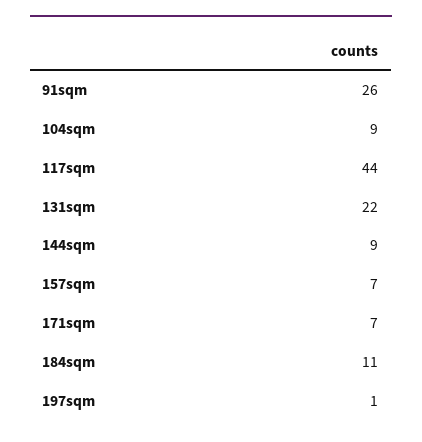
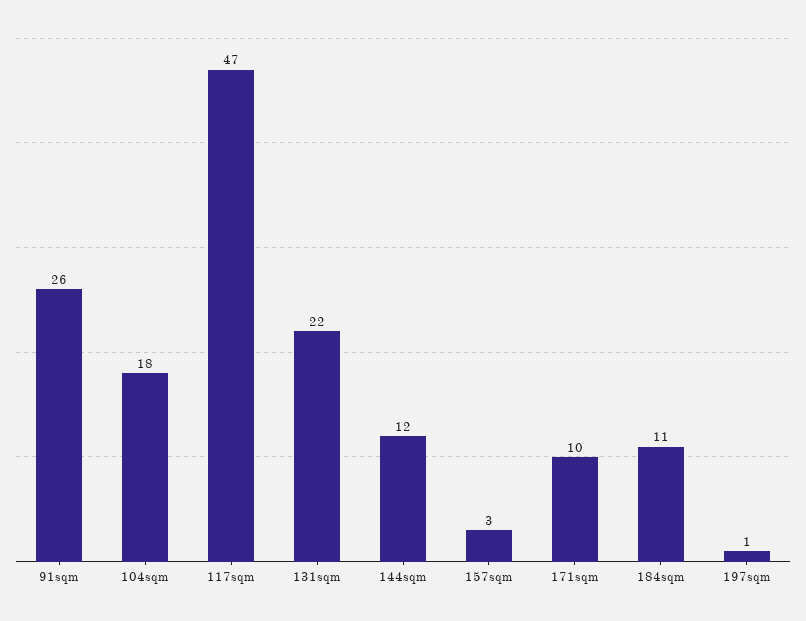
104sqm: 9 -> 18
117sqm: 44 -> 47
144sqm: 9 -> 12
157sqm: 7 -> 3
171sqm: 7 -> 10

